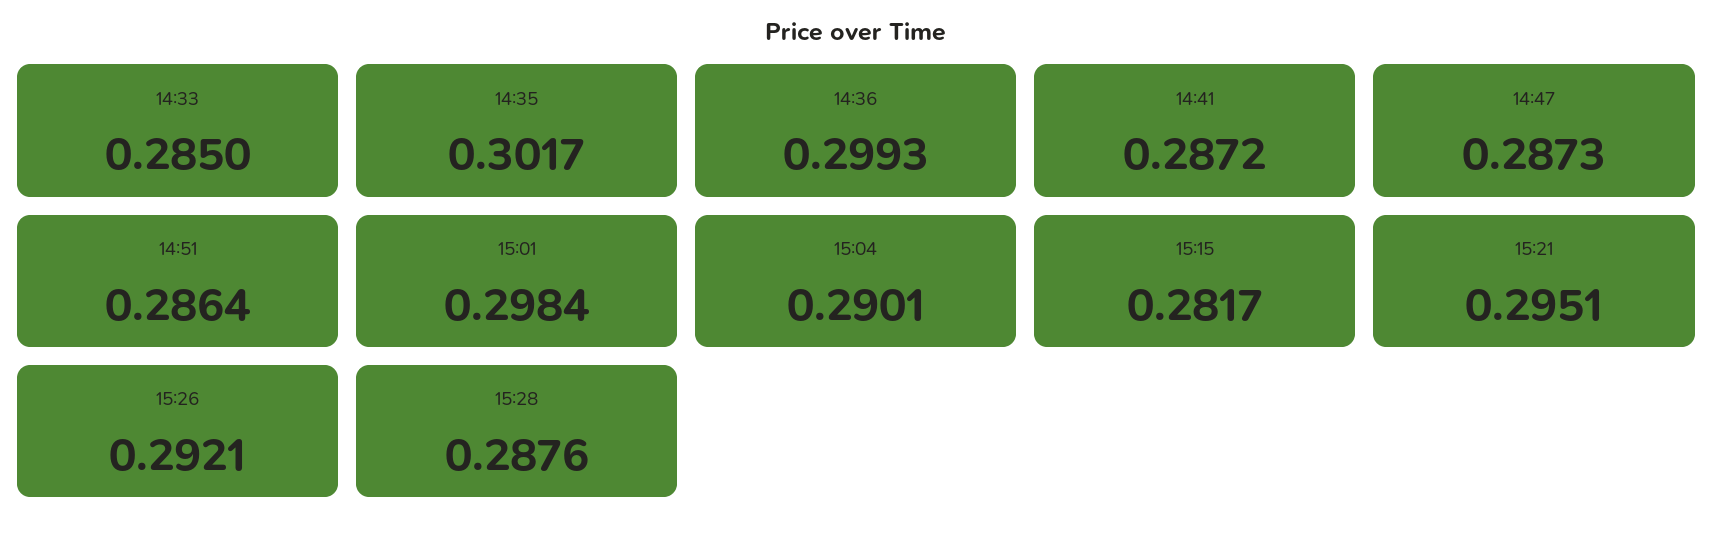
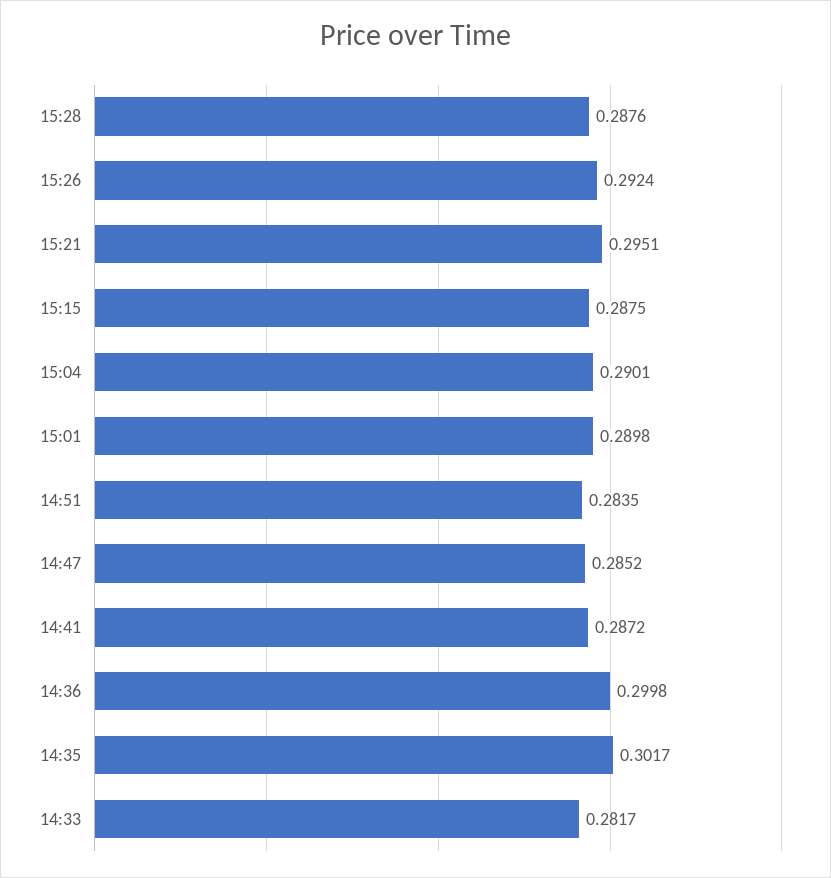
14:33: 0.285 -> 0.2817
14:36: 0.2993 -> 0.2998
14:47: 0.2873 -> 0.2852
14:51: 0.2864 -> 0.2835
15:01: 0.2984 -> 0.2898
15:15: 0.2817 -> 0.2875
15:26: 0.2921 -> 0.2924

